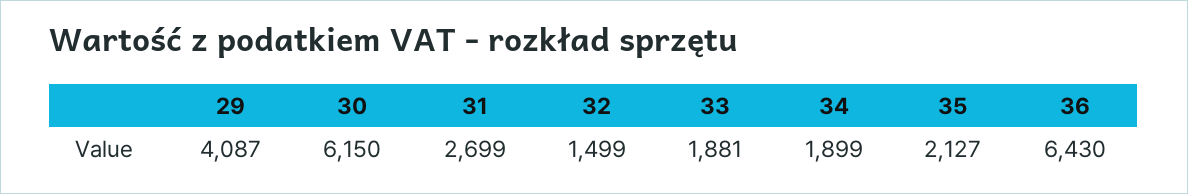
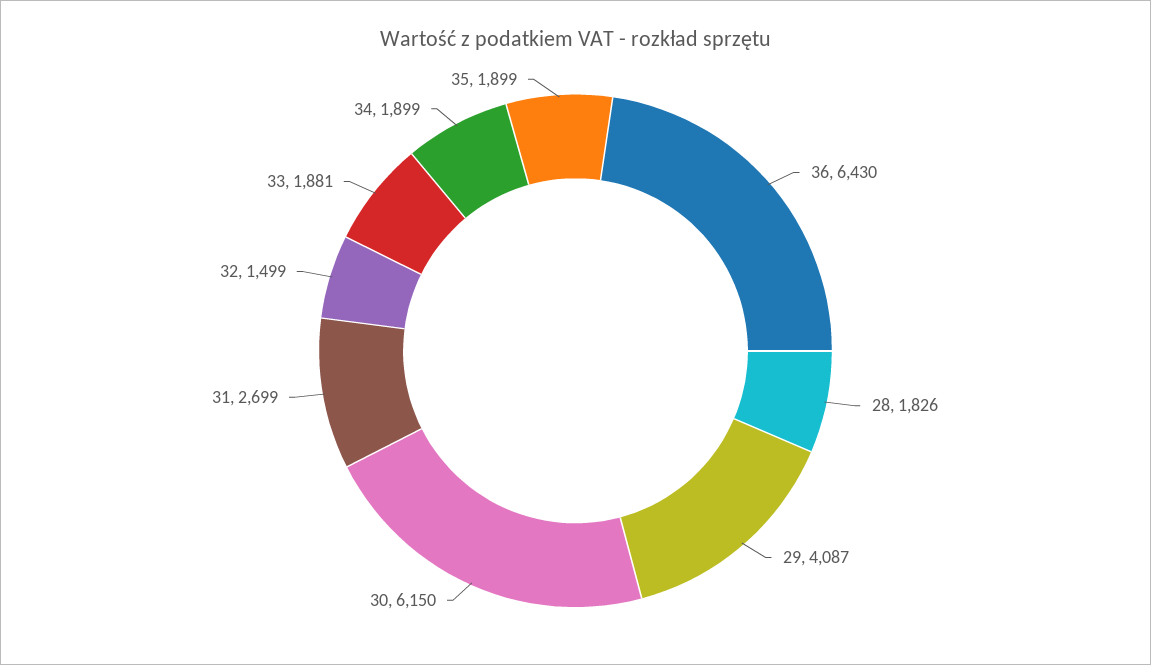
35: 2127 -> 1899
28: none -> 1826

